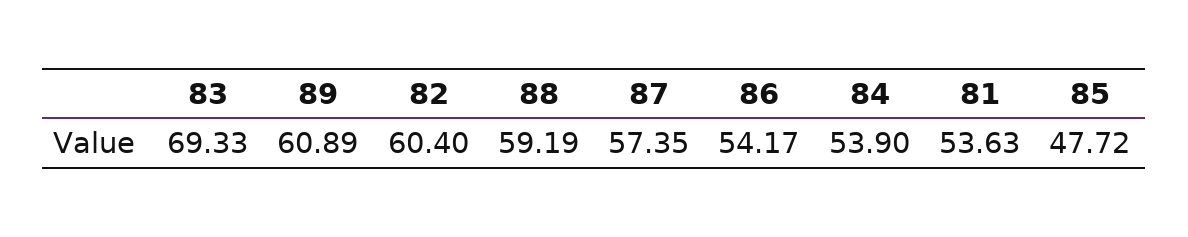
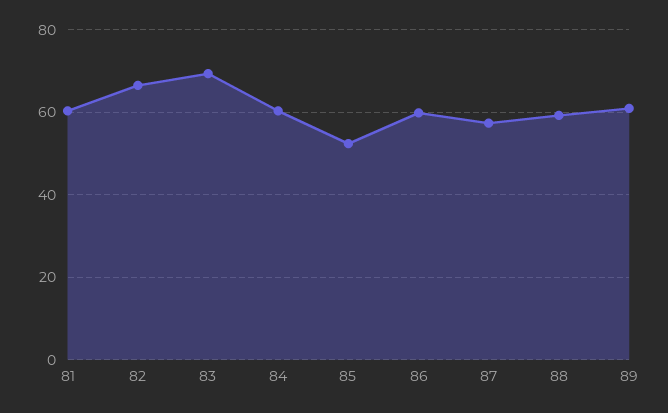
82: 60.4 -> 66
86: 54.17 -> 60
84: 53.9 -> 60
81: 53.63 -> 60
85: 47.72 -> 52

